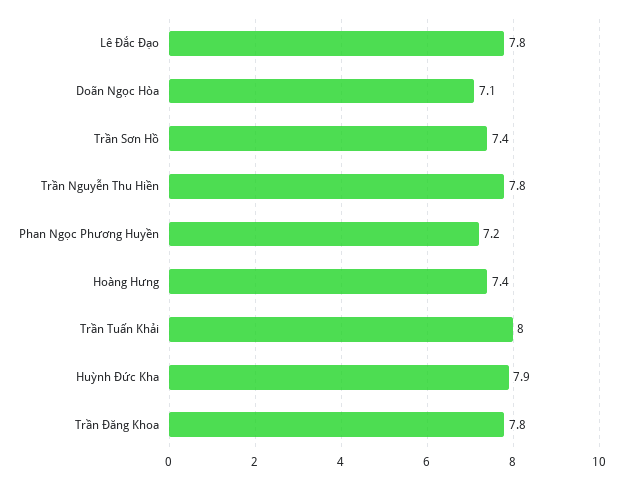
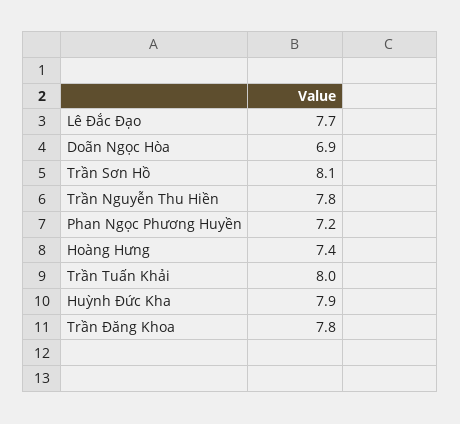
Lê Đắc Đạo: 7.8 -> 7.7
Doãn Ngọc Hòa: 7.1 -> 6.9
Trần Sơn Hồ: 7.4 -> 8.1

